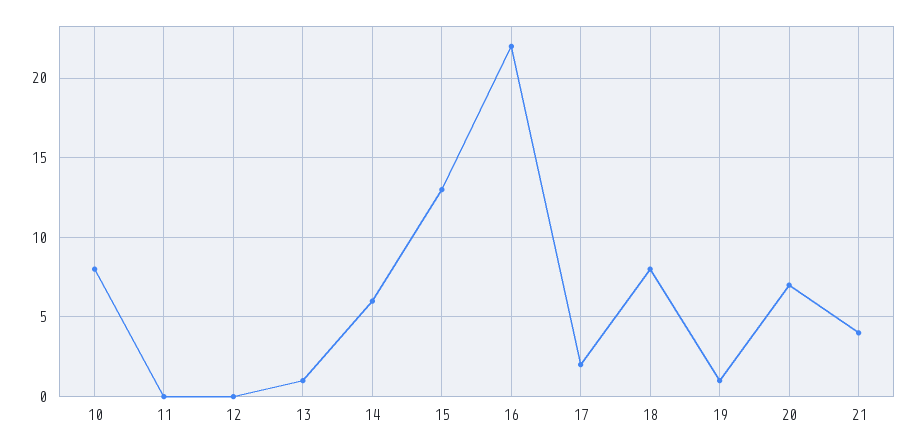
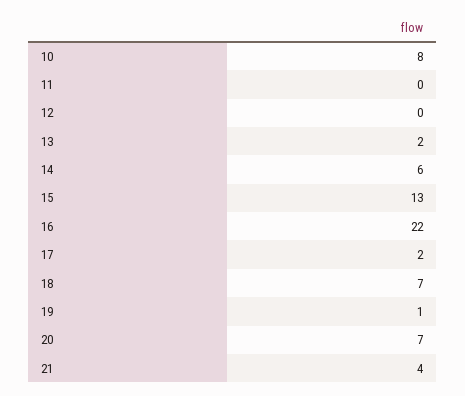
13: 1 -> 2
18: 8 -> 7

